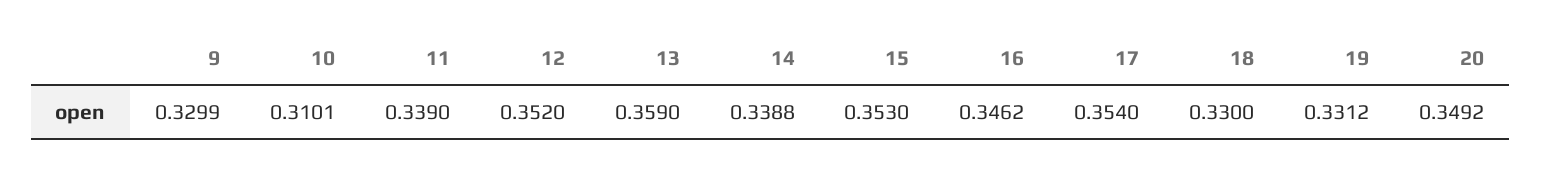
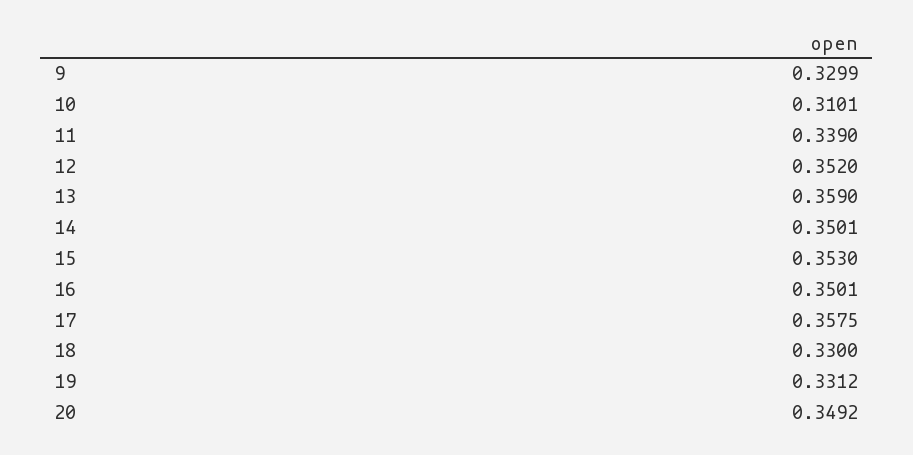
14: 0.3388 -> 0.3501
16: 0.3462 -> 0.3501
17: 0.354 -> 0.3575

